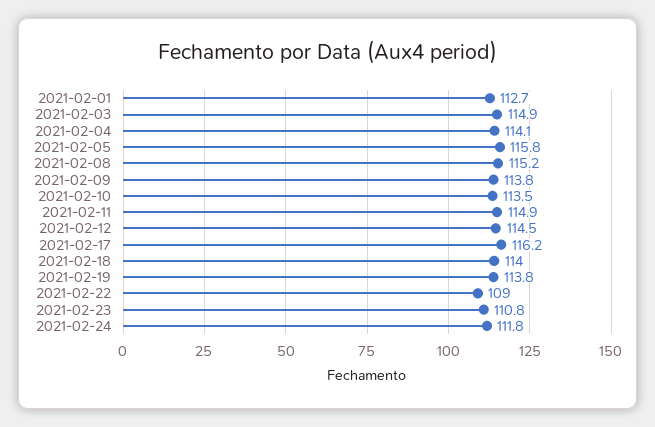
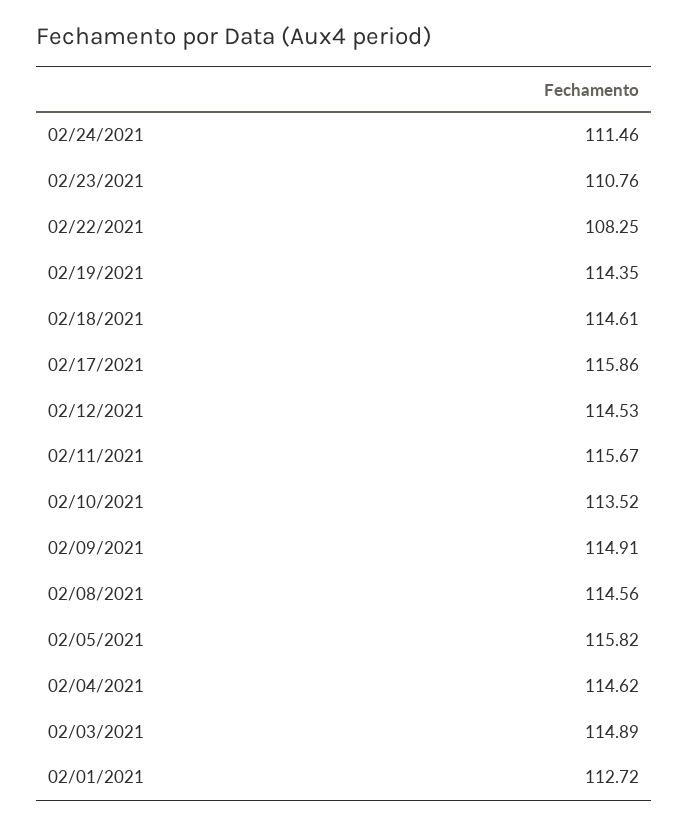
2021-02-04: 114.1 -> 114.62
2021-02-08: 115.2 -> 114.56
2021-02-09: 113.8 -> 114.91
2021-02-11: 114.9 -> 115.67
2021-02-17: 116.2 -> 115.86
2021-02-18: 114 -> 114.61
2021-02-19: 113.8 -> 114.35
2021-02-22: 109 -> 108.25
2021-02-24: 111.8 -> 111.46

